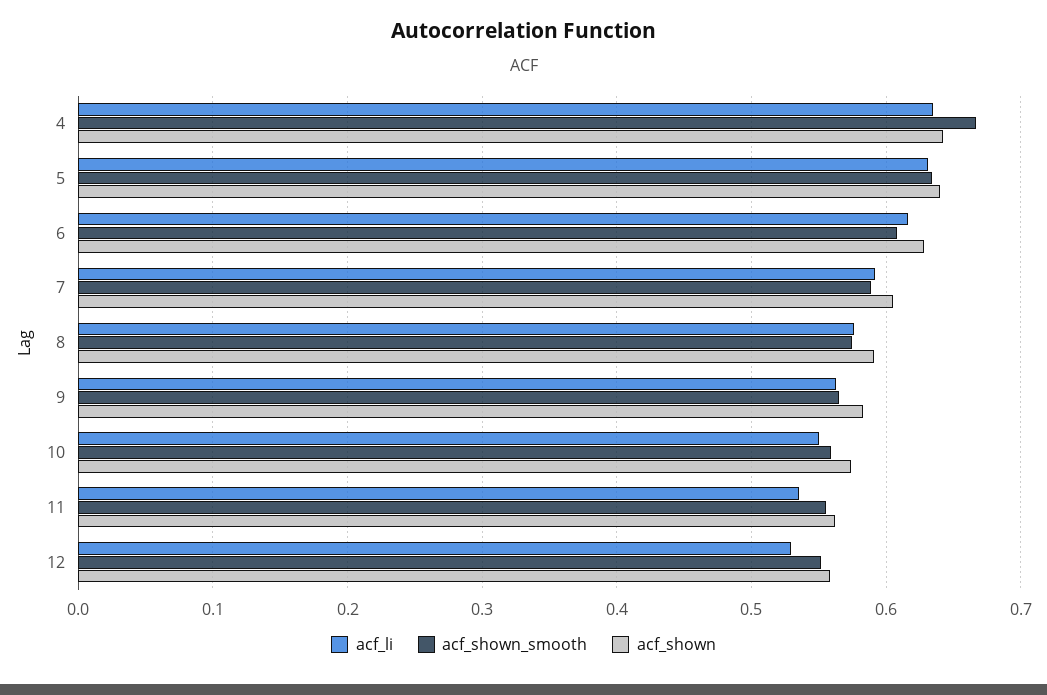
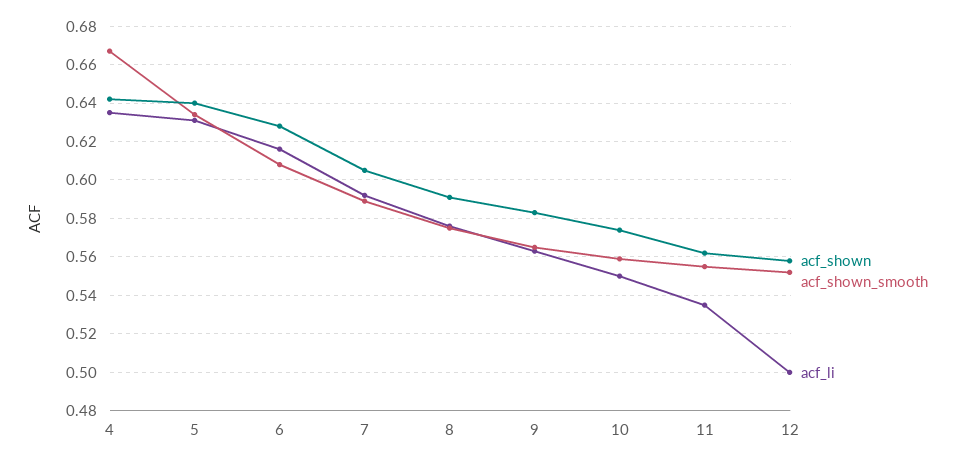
acf_li, 12: 0.53 -> 0.5

